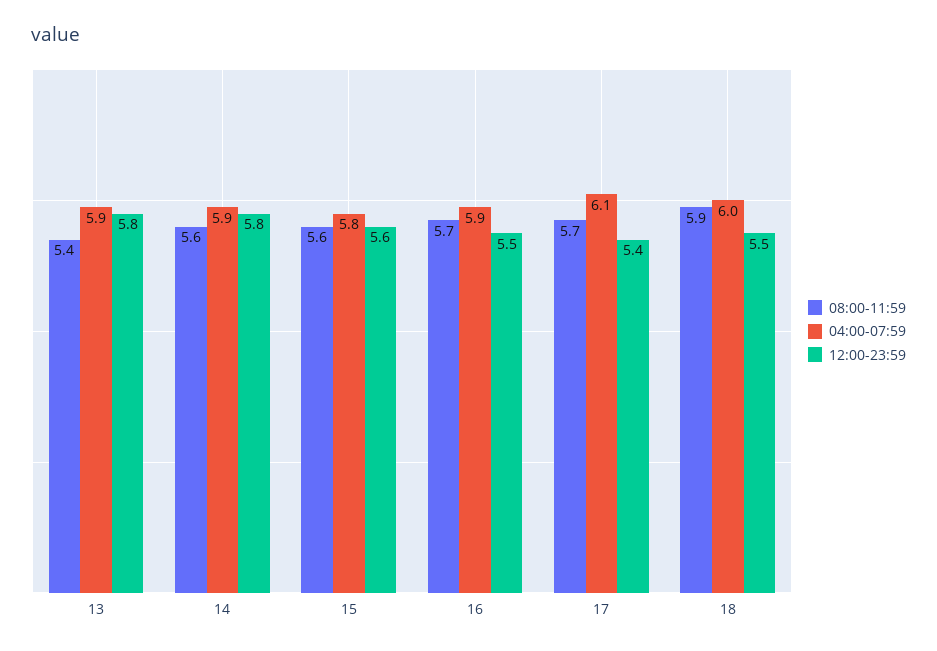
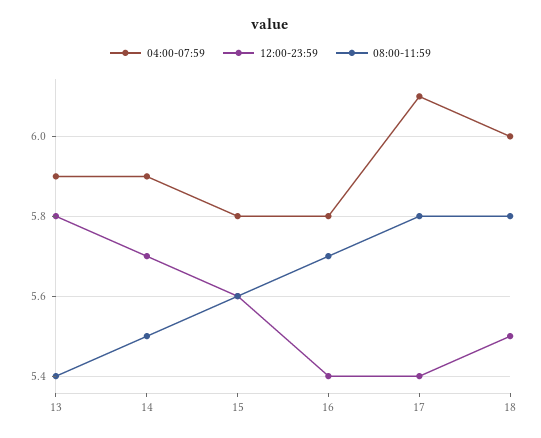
08:00-11:59, 14: 5.6 -> 5.5
12:00-23:59, 14: 5.8 -> 5.7
04:00-07:59, 16: 5.9 -> 5.8
12:00-23:59, 16: 5.5 -> 5.4
08:00-11:59, 17: 5.7 -> 5.8
08:00-11:59, 18: 5.9 -> 5.8

